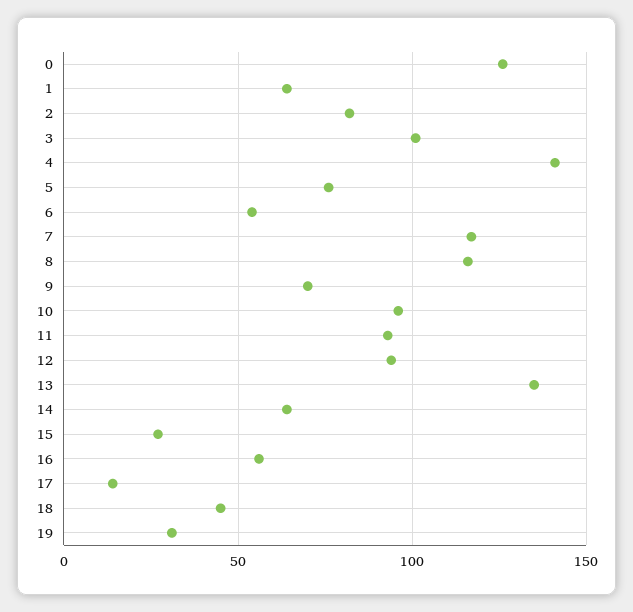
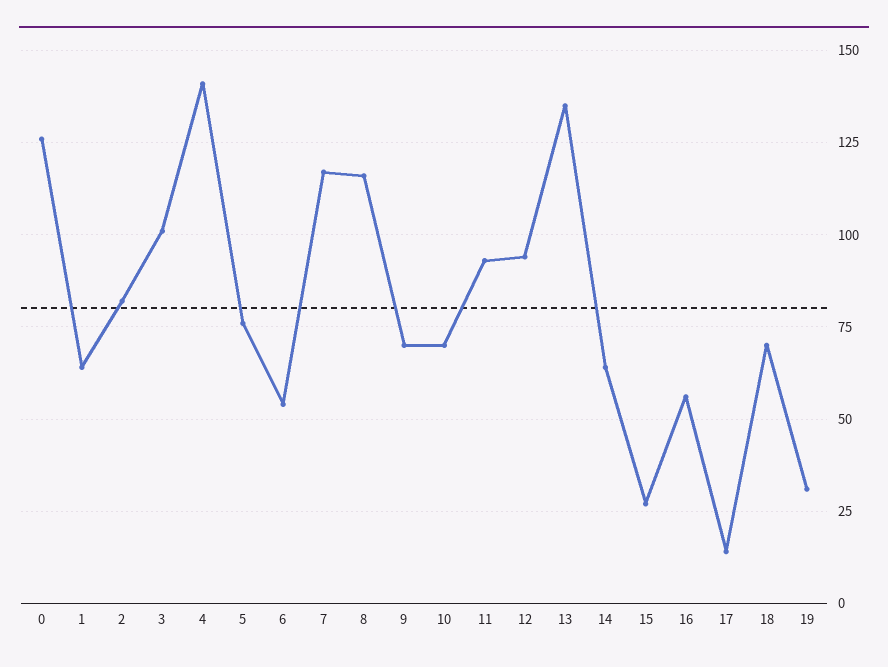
10: 95 -> 70
18: 45 -> 70

